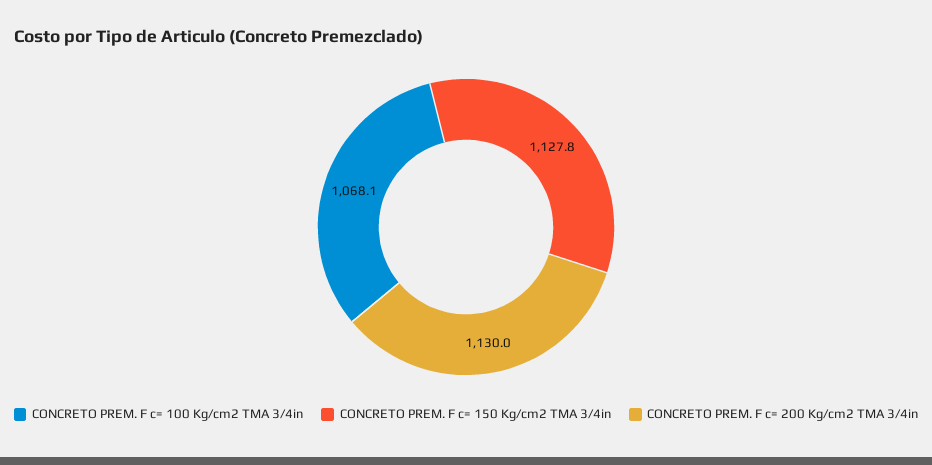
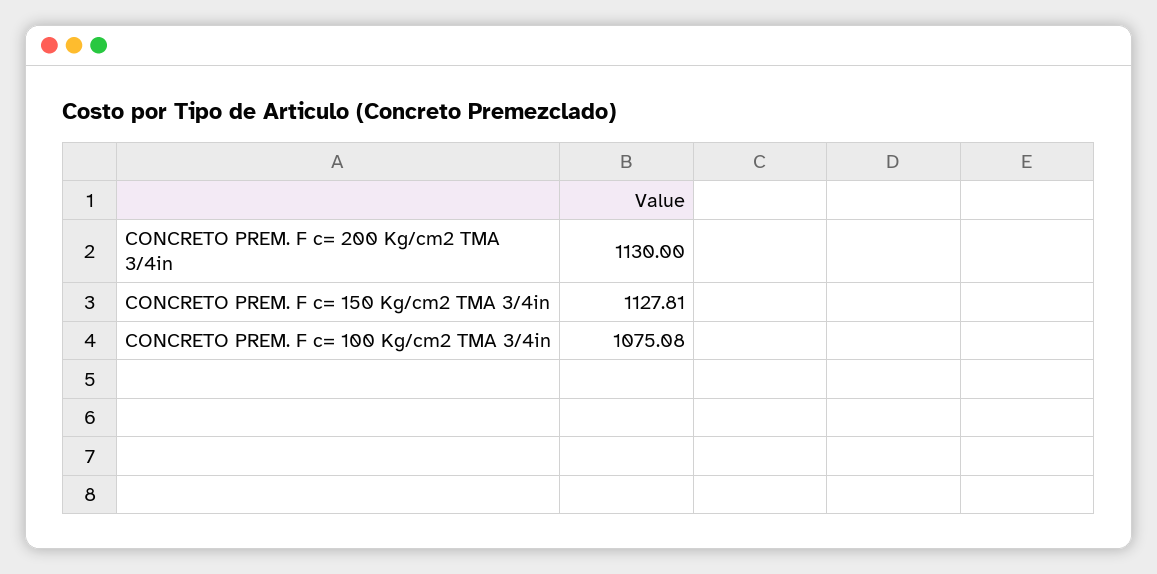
CONCRETO PREM. F c= 100 Kg/cm2 TMA 3/4in: 1068.1 -> 1075.08

